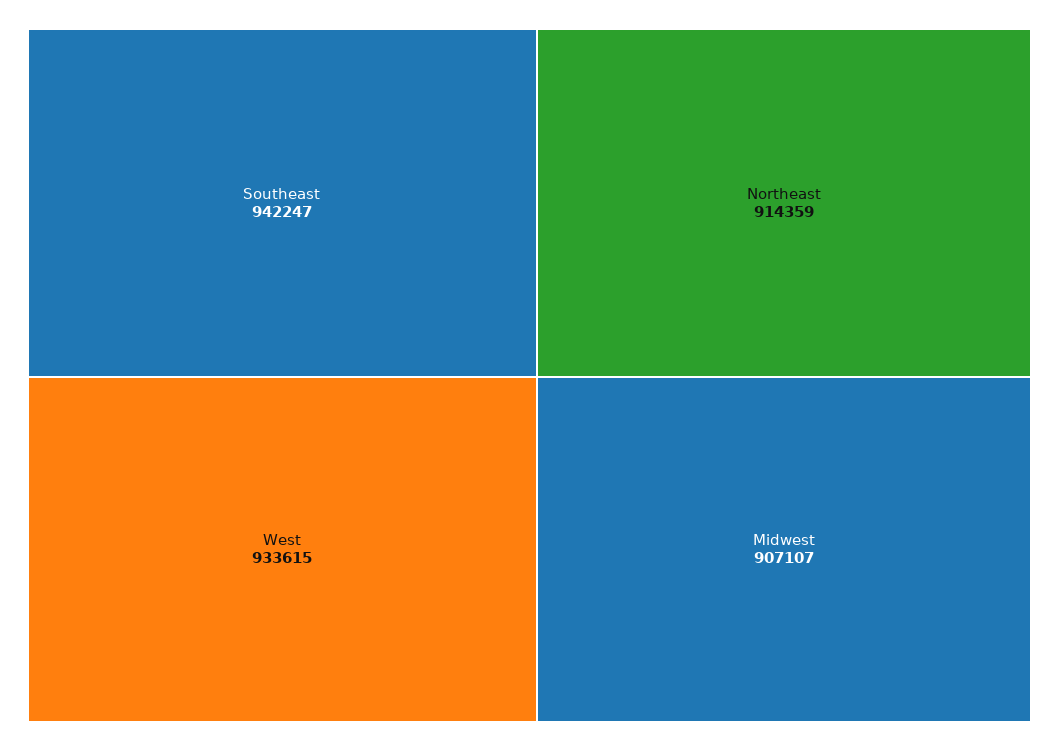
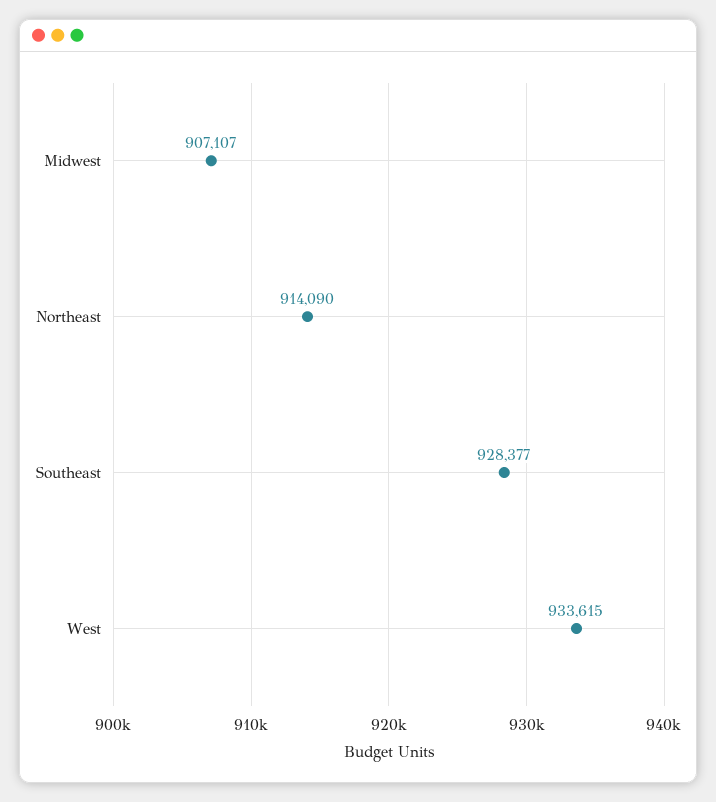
Southeast: 942247 -> 928377
Northeast: 914359 -> 914090

